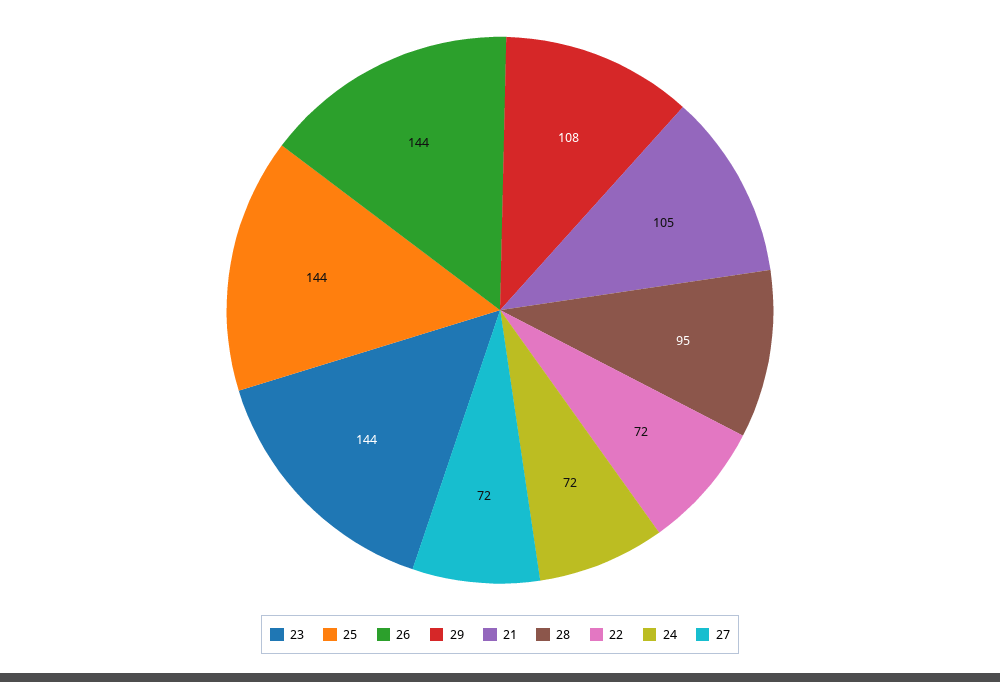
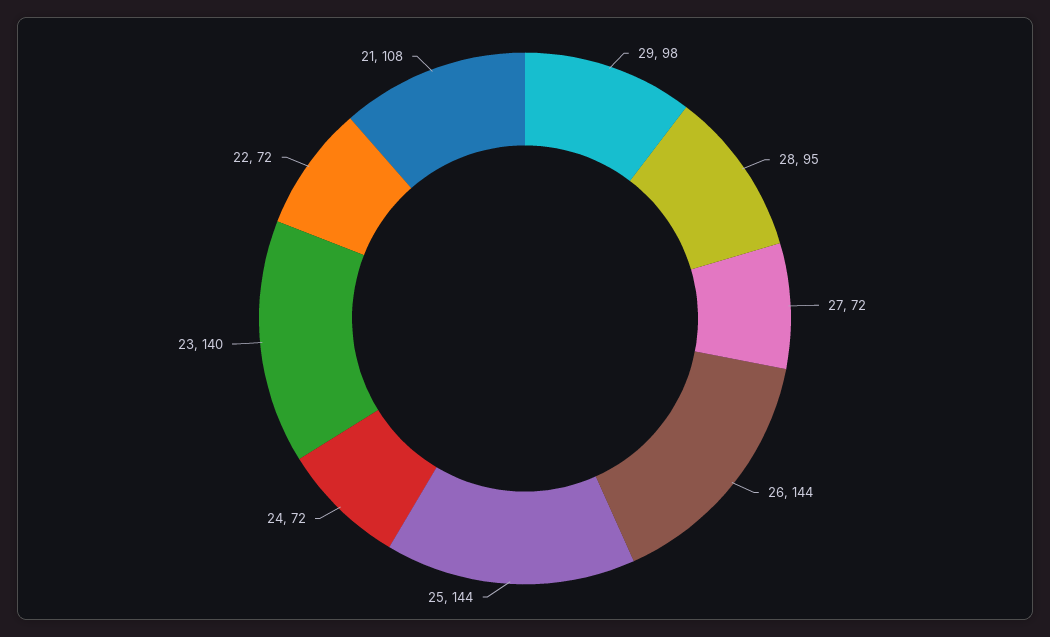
23: 144 -> 140
29: 108 -> 98
21: 105 -> 108

